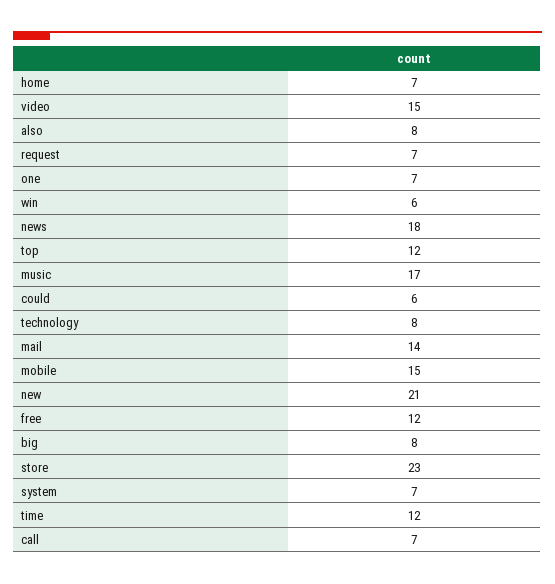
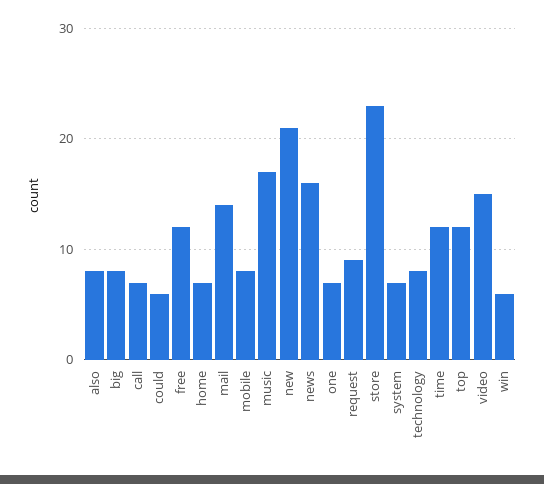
request: 7 -> 9
news: 18 -> 16
mobile: 15 -> 8

